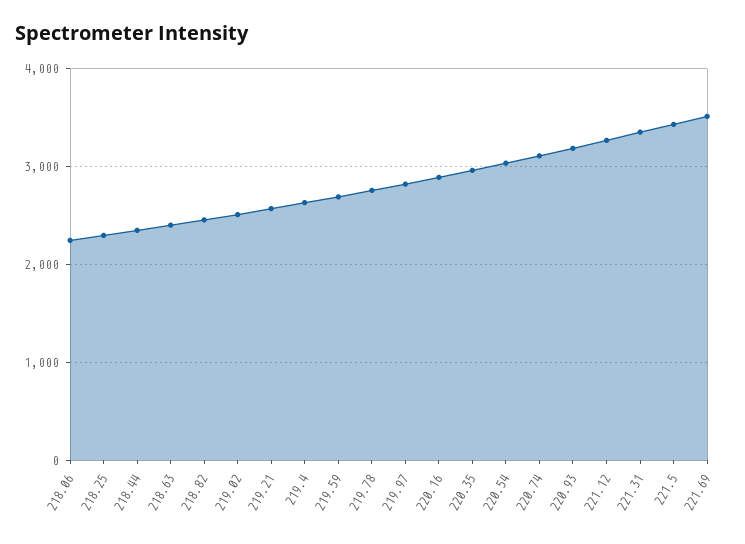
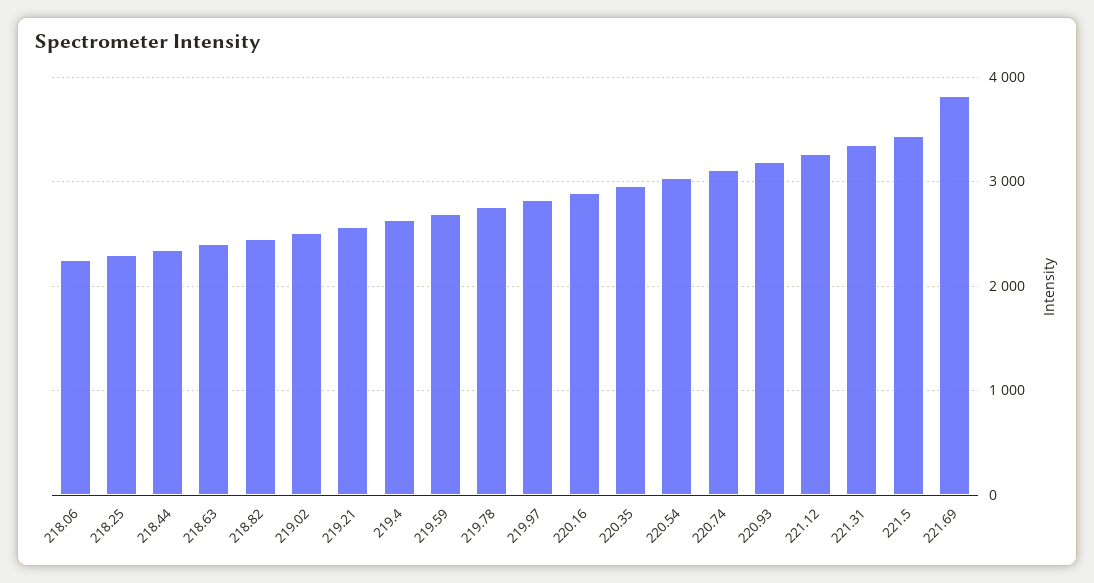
221.69: 3500 -> 3800

